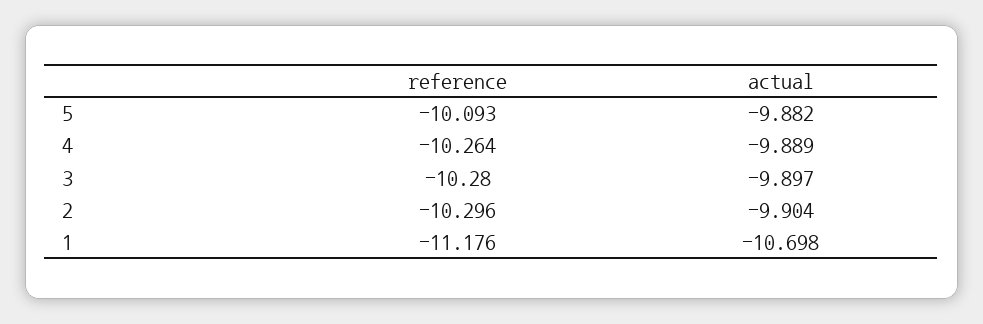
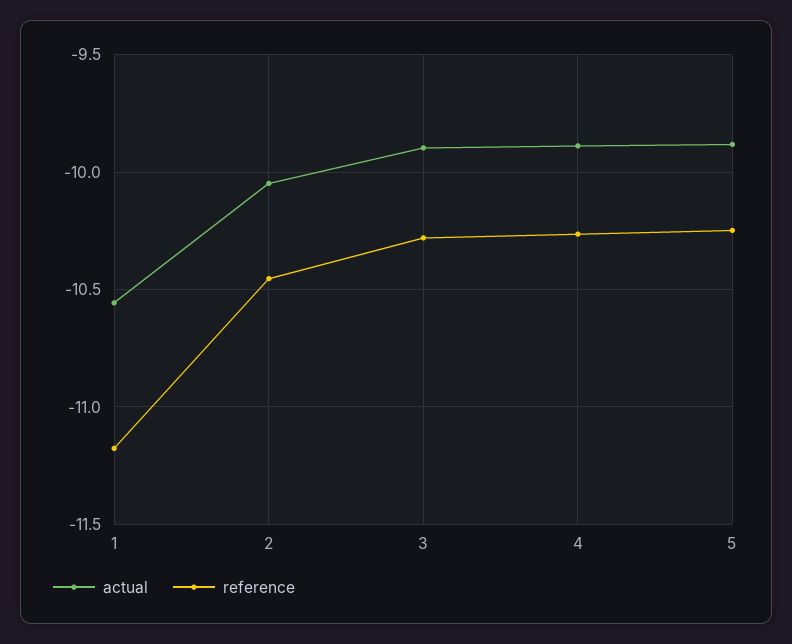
reference, 5: -10.093 -> -10.25
reference, 2: -10.296 -> -10.45
actual, 2: -9.904 -> -10.05
actual, 1: -10.698 -> -10.55

